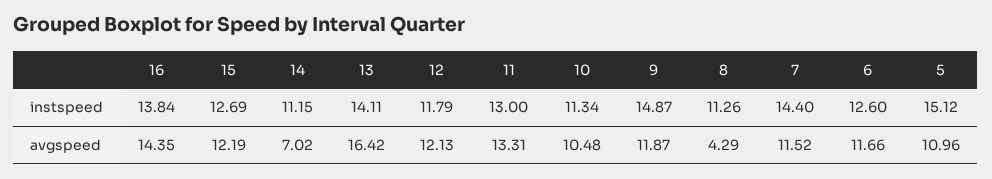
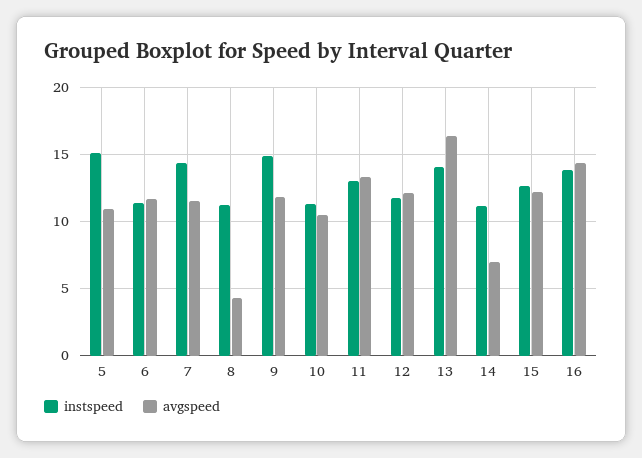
instspeed, 6: 12.6 -> 11.5

